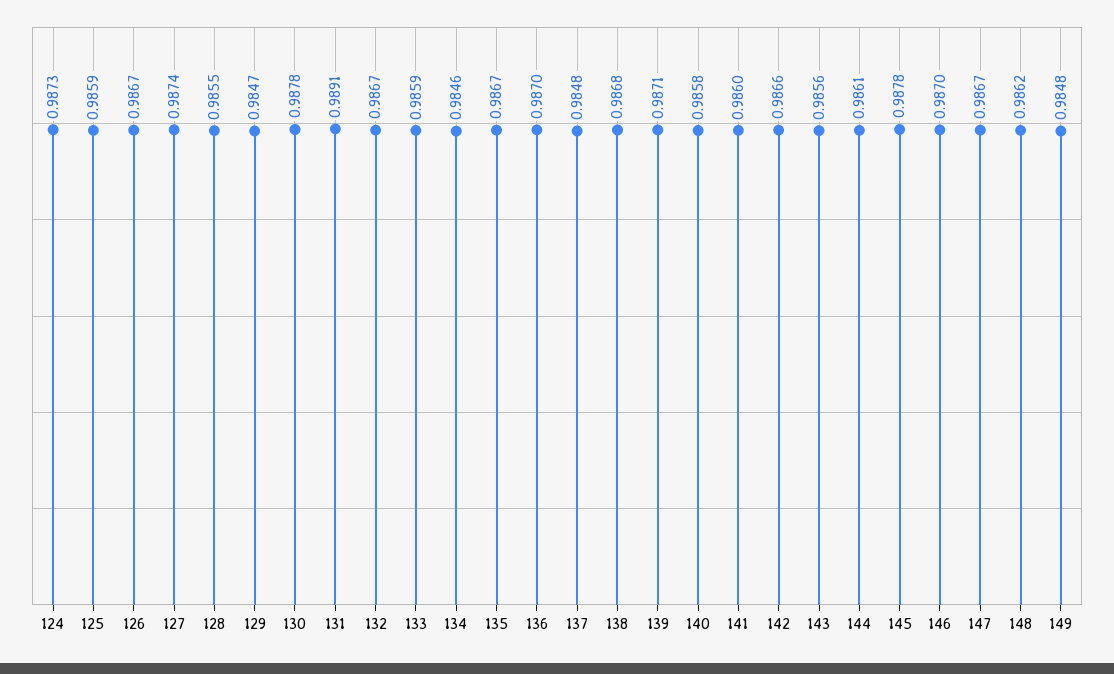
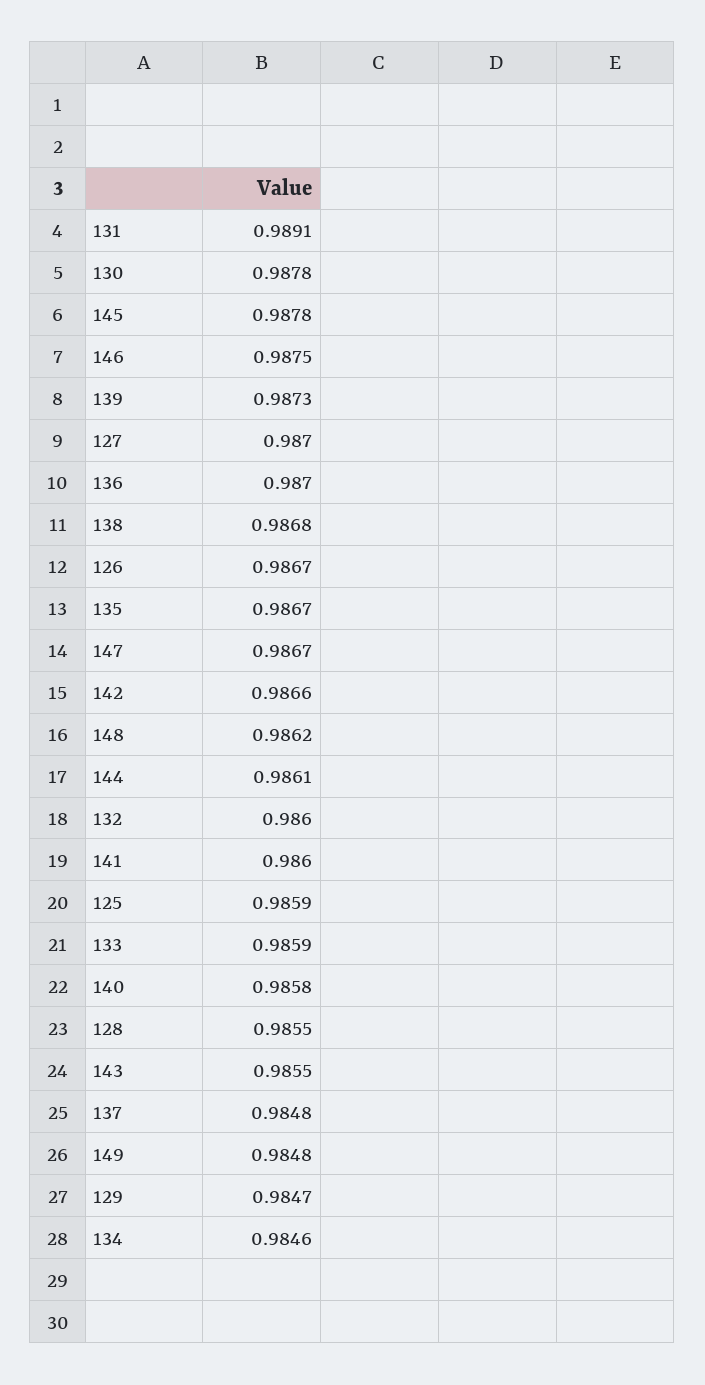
124: 0.9873 -> none
127: 0.9874 -> 0.987
132: 0.9867 -> 0.986
139: 0.9871 -> 0.9873
143: 0.9856 -> 0.9855
146: 0.987 -> 0.9875

